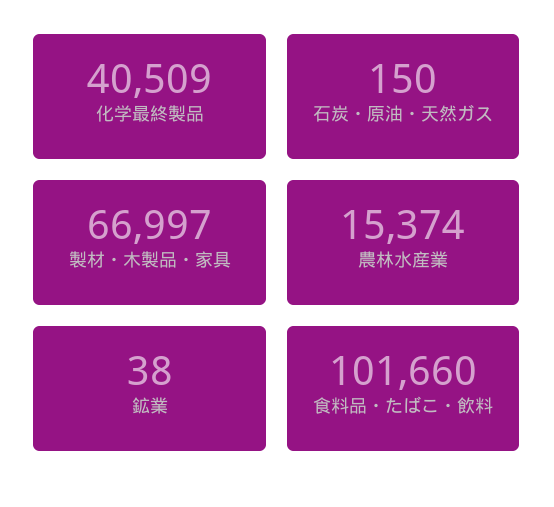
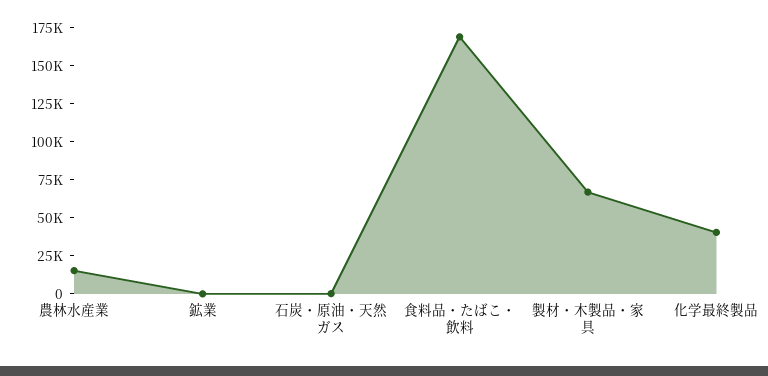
食料品・たばこ・飲料: 101660 -> 175000

